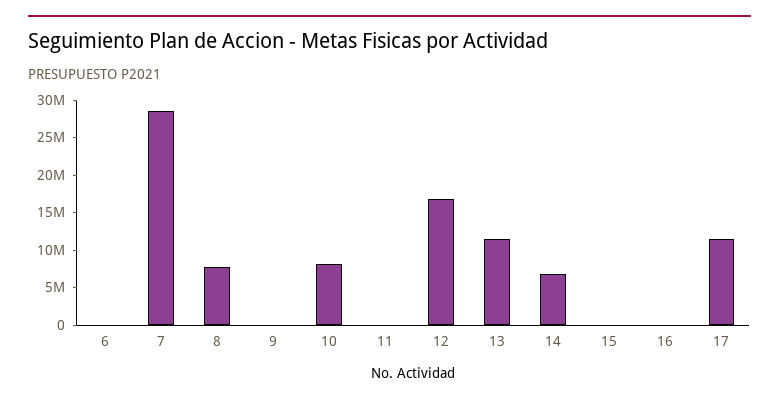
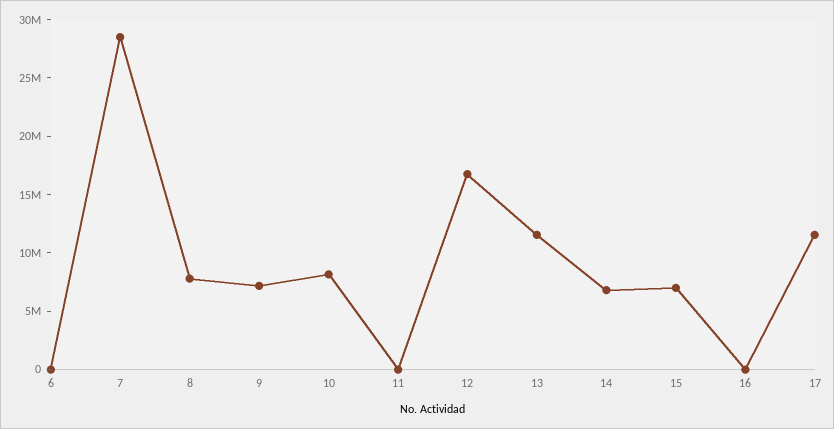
9: 0 -> 7000000
15: 0 -> 7000000

